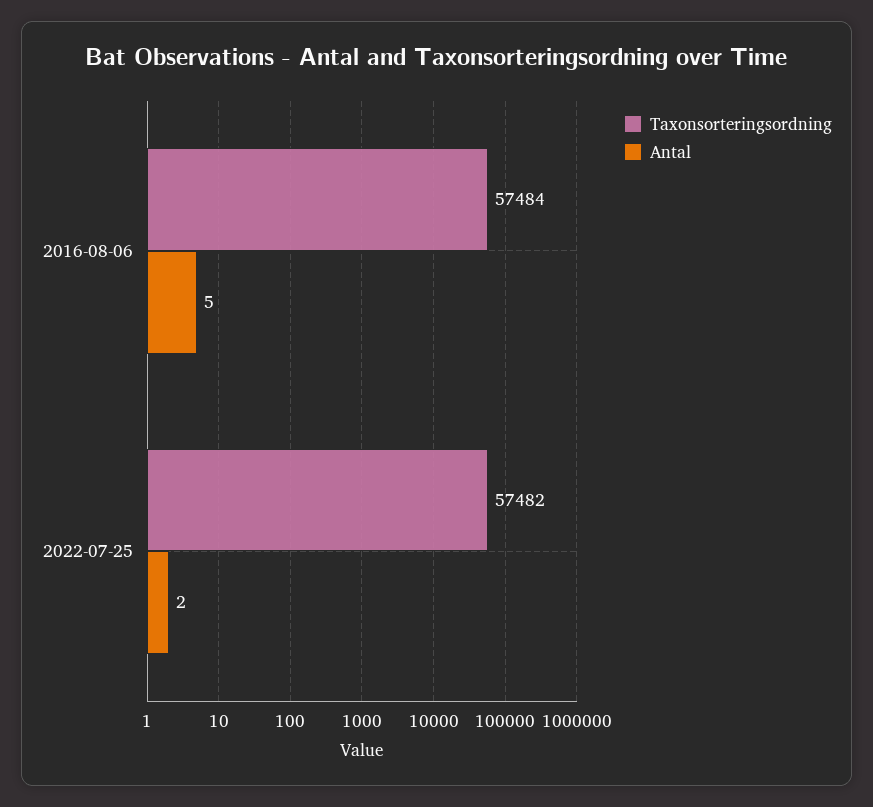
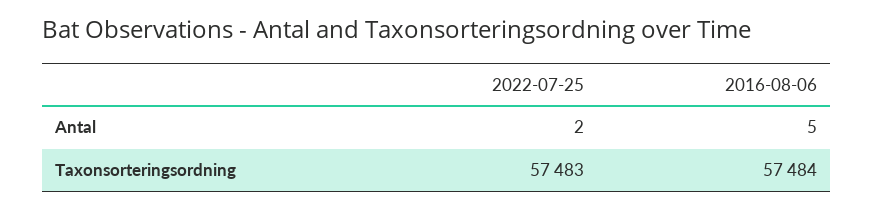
Taxonsorteringsordning, 2022-07-25: 57482 -> 57483

